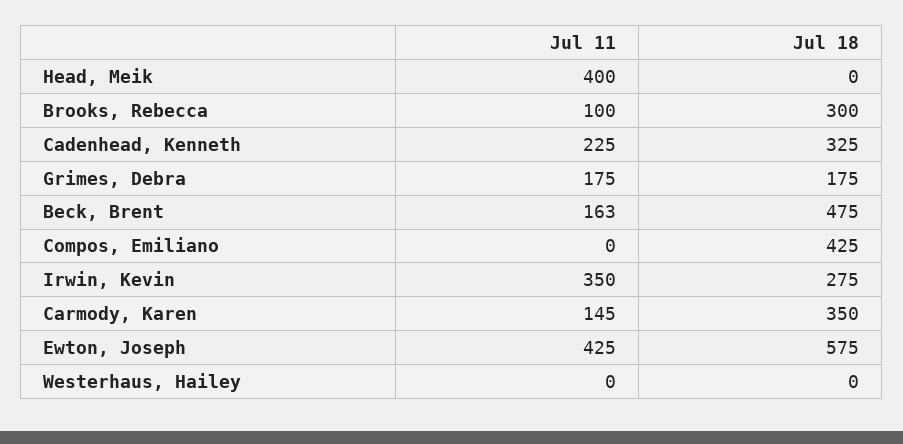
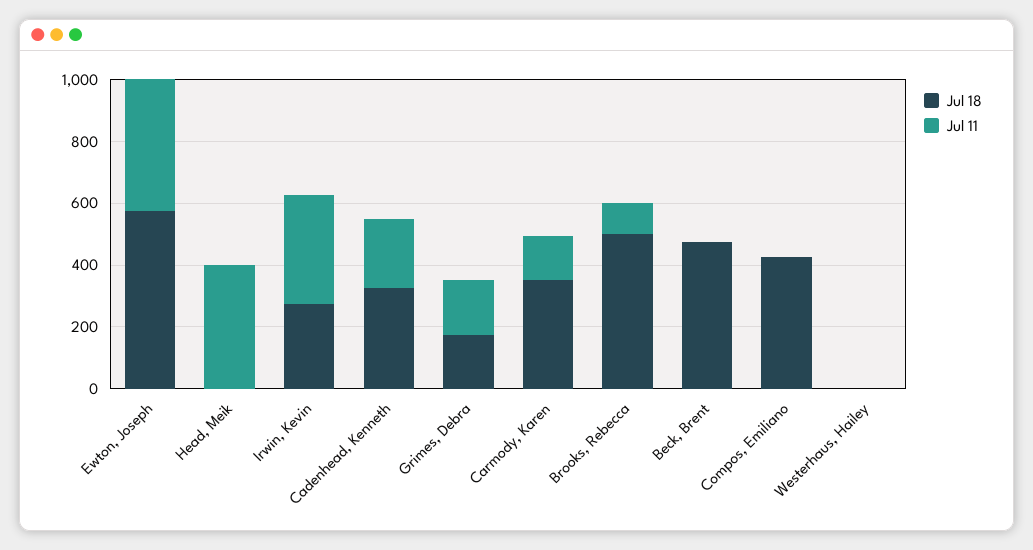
Jul 18, Brooks, Rebecca: 300 -> 500
Jul 11, Beck, Brent: 163 -> 0

